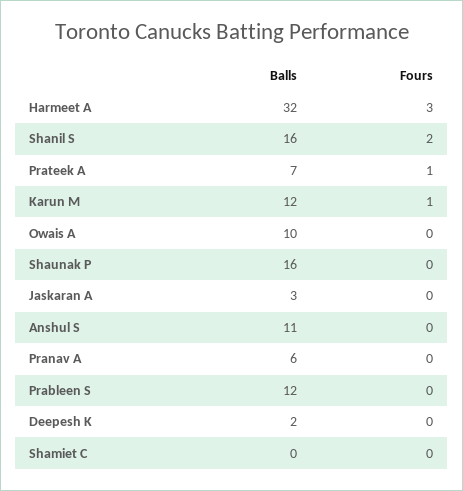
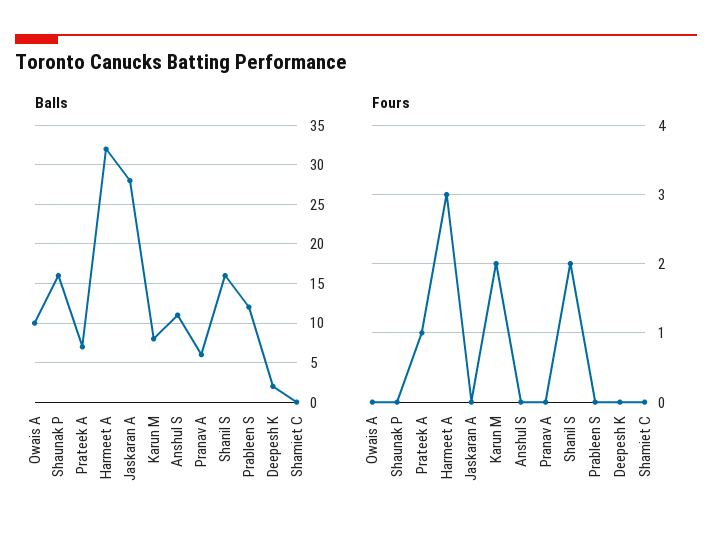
Balls, Karun M: 12 -> 8
Fours, Karun M: 1 -> 2
Balls, Jaskaran A: 3 -> 28

